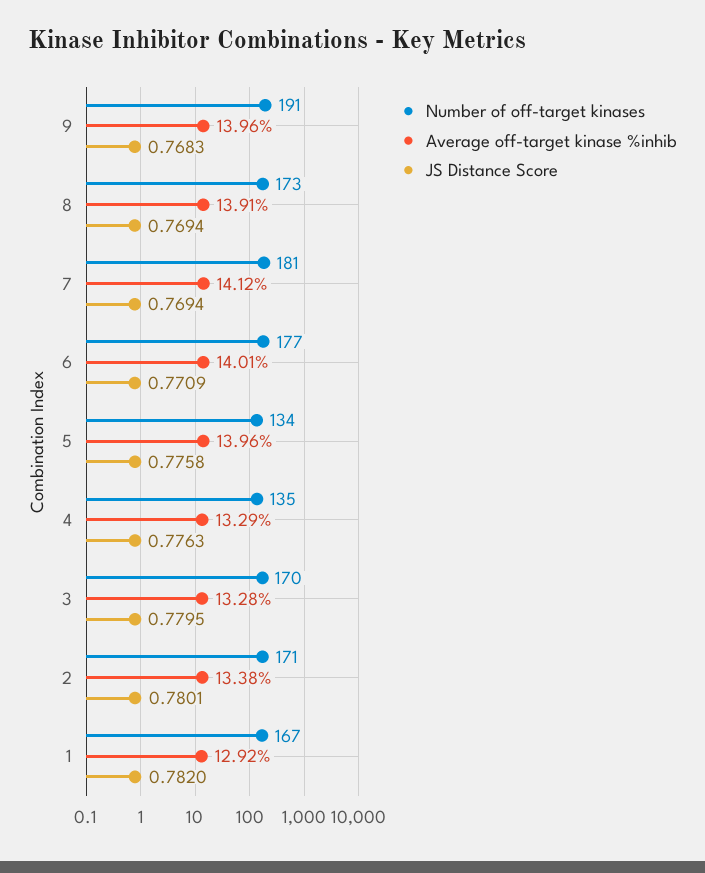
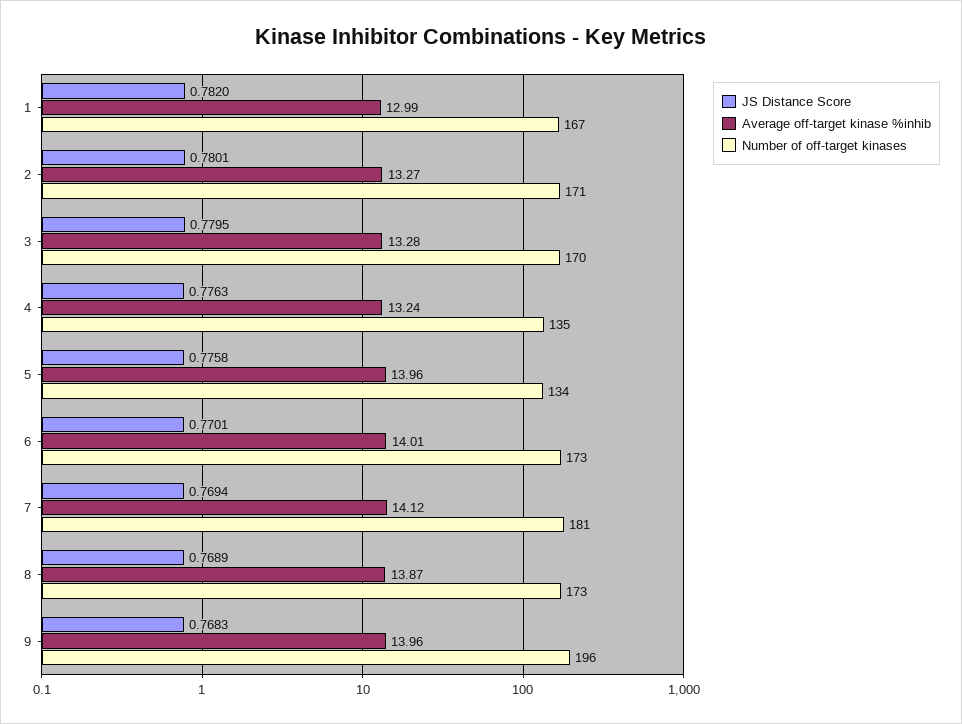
Number of off-target kinases, 9: 191 -> 196
Average off-target kinase %inhib, 8: 13.91 -> 13.87
JS Distance Score, 8: 0.7694 -> 0.7689
Number of off-target kinases, 6: 177 -> 173
JS Distance Score, 6: 0.7709 -> 0.7701
Average off-target kinase %inhib, 4: 13.29 -> 13.24
Average off-target kinase %inhib, 2: 13.38 -> 13.27
Average off-target kinase %inhib, 1: 12.92 -> 12.99

